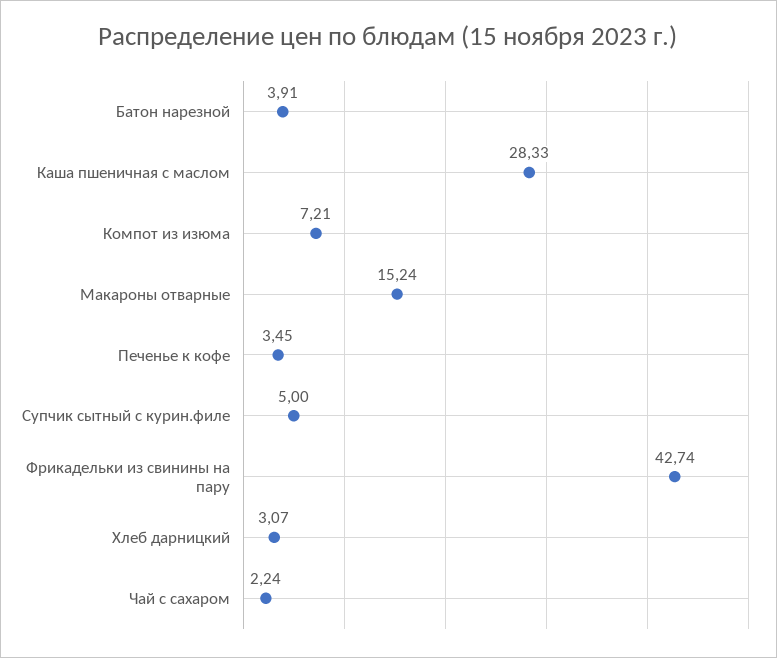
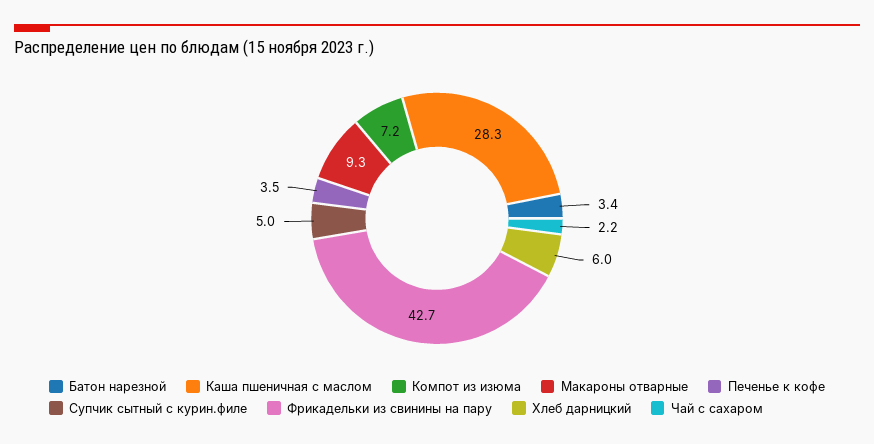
Батон нарезной: 3.91 -> 3.4
Макароны отварные: 15.24 -> 9.3
Хлеб дарницкий: 3.07 -> 6

